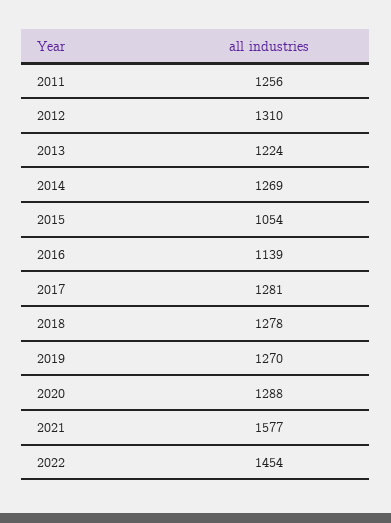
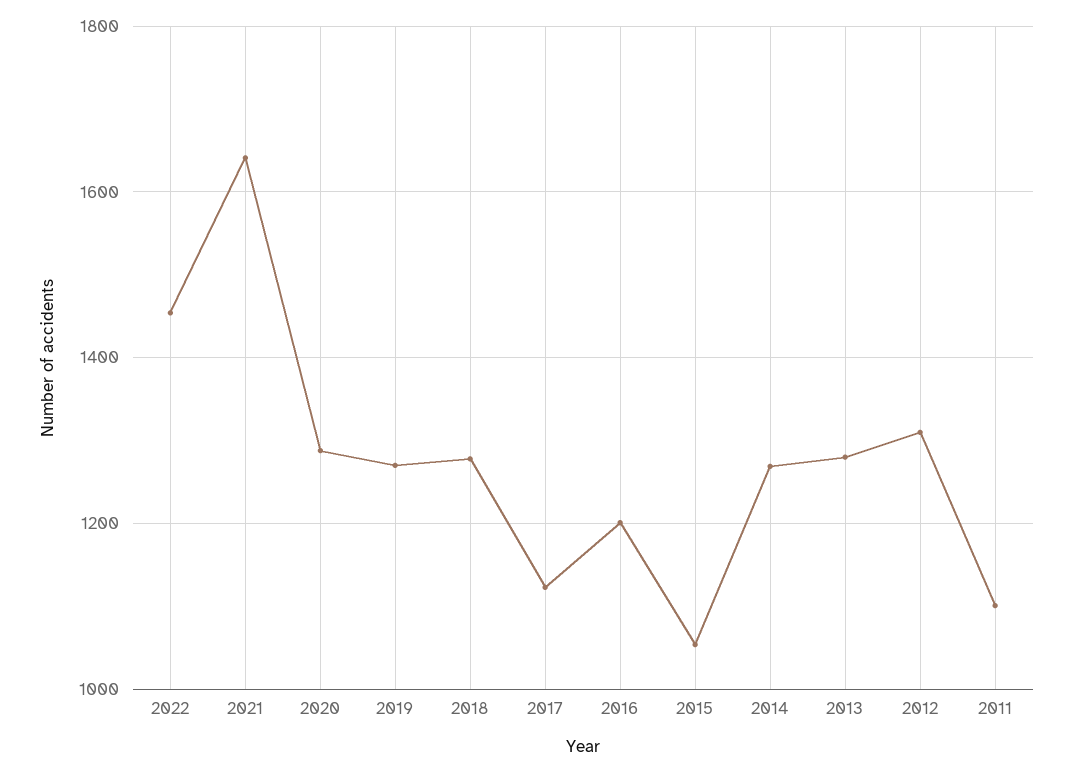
2011: 1256 -> 1100
2013: 1224 -> 1280
2016: 1139 -> 1200
2017: 1281 -> 1120
2021: 1577 -> 1640

